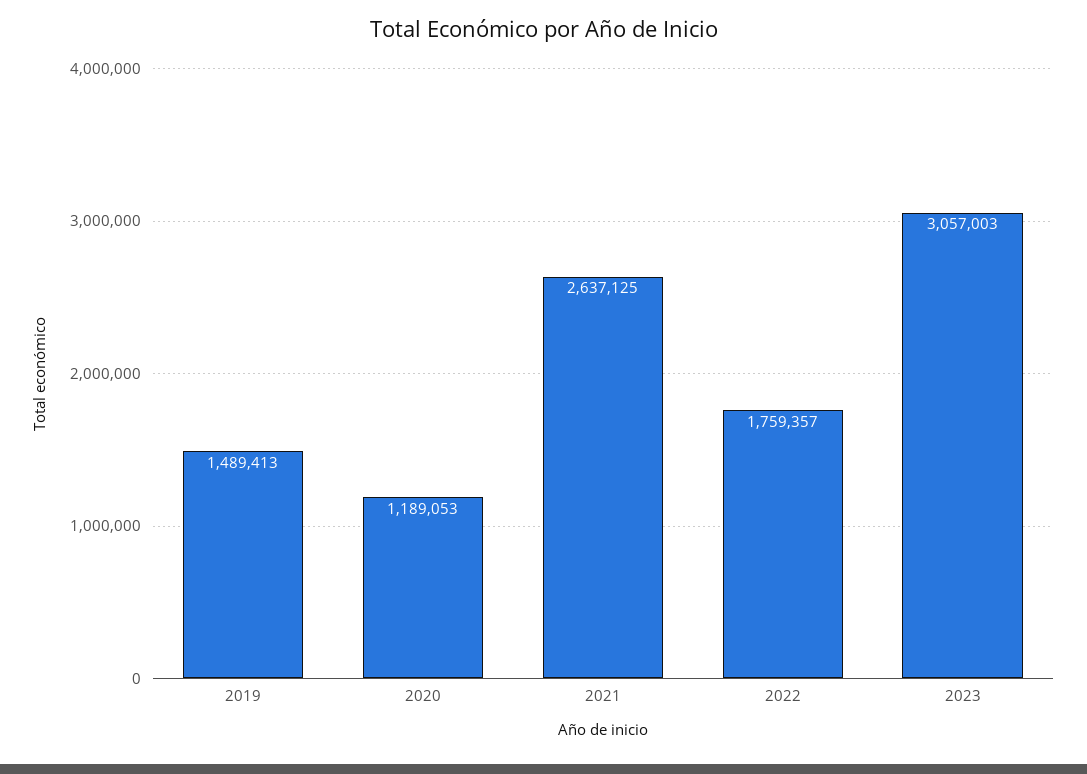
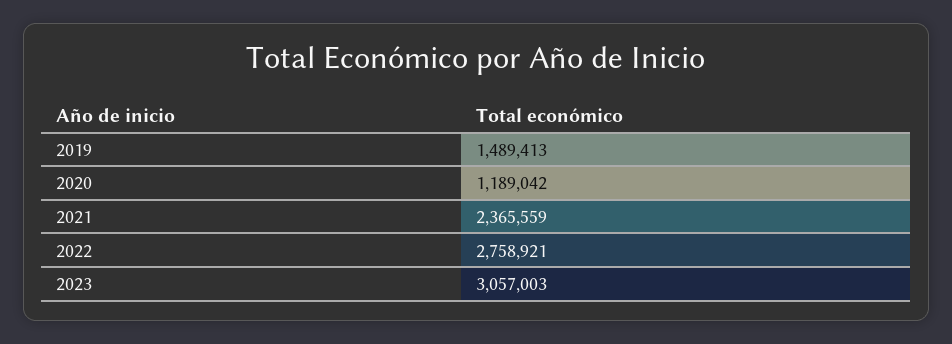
2020: 1189053 -> 1189042
2021: 2637125 -> 2365559
2022: 1759357 -> 2758921

